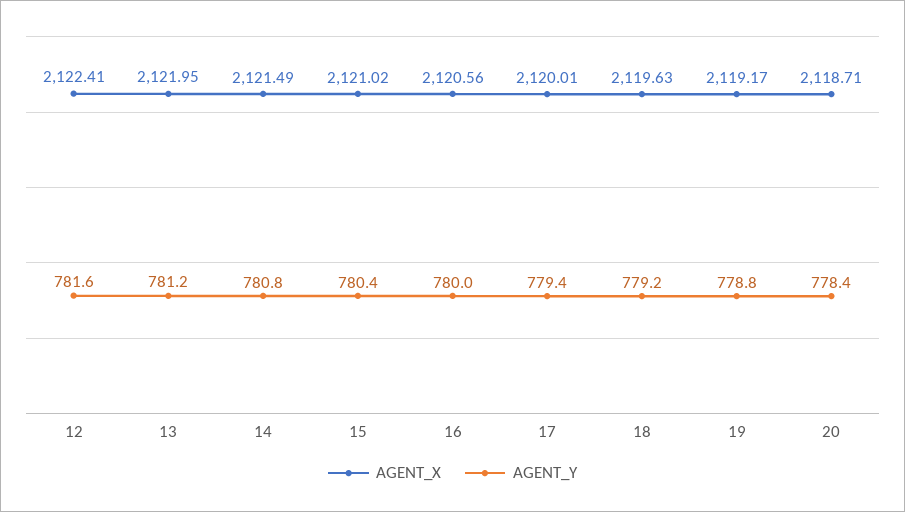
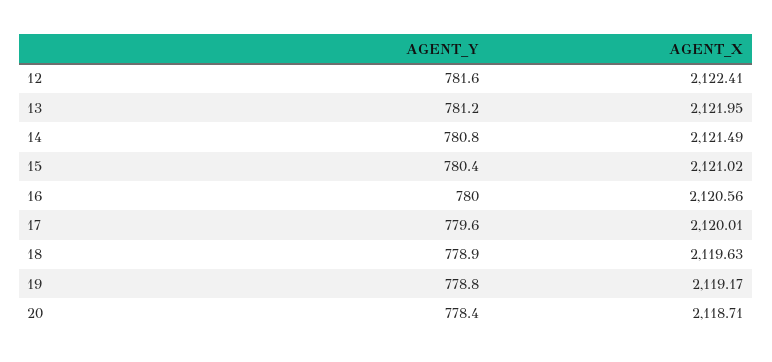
AGENT_Y, 17: 779.4 -> 779.6
AGENT_Y, 18: 779.2 -> 778.9

